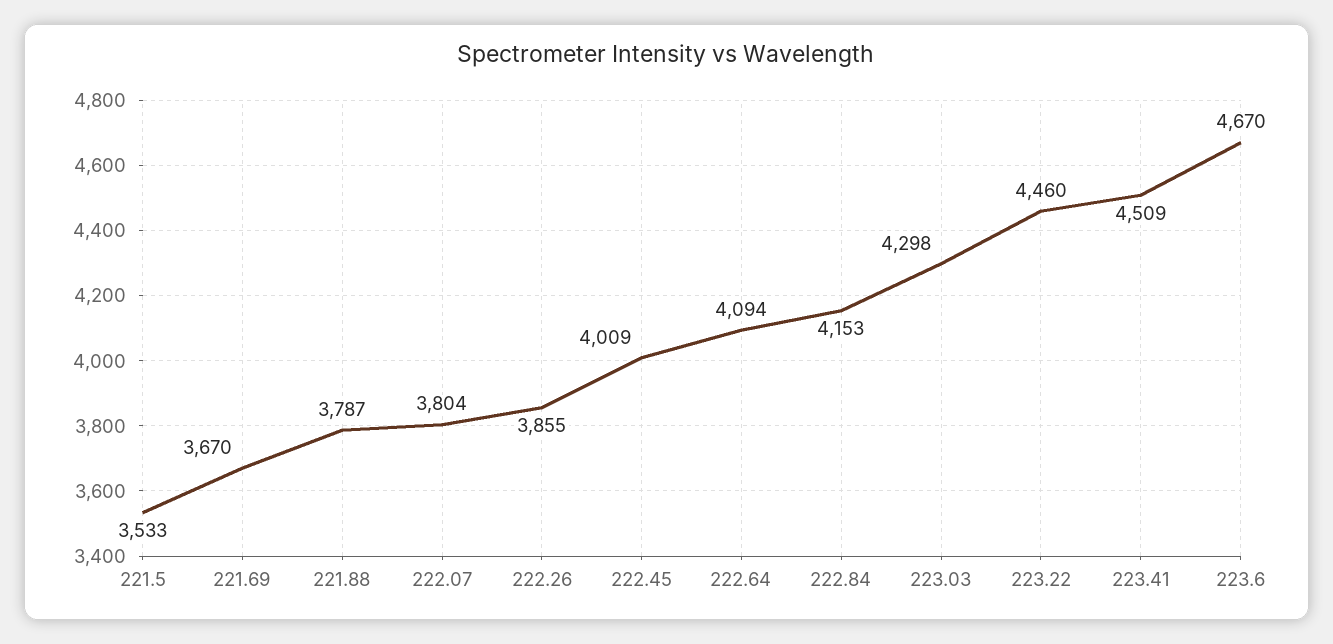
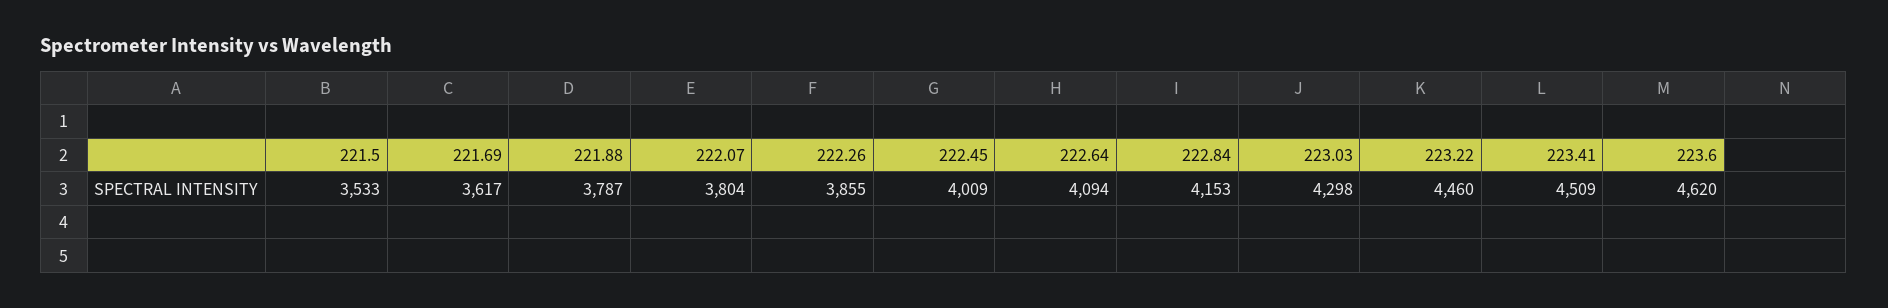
221.69: 3670 -> 3617
223.6: 4670 -> 4620

